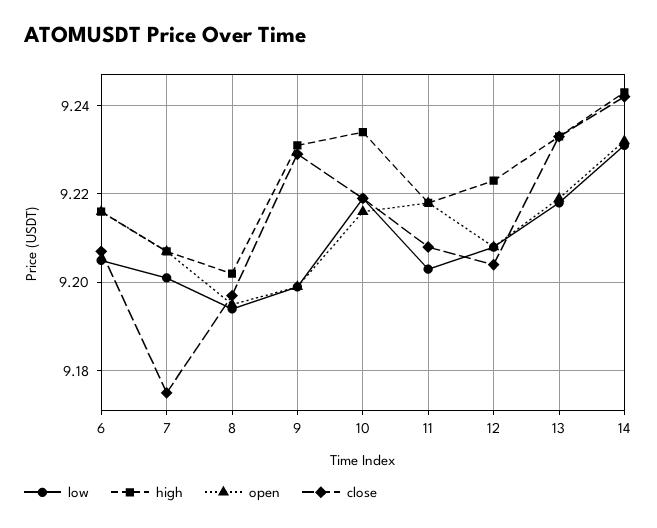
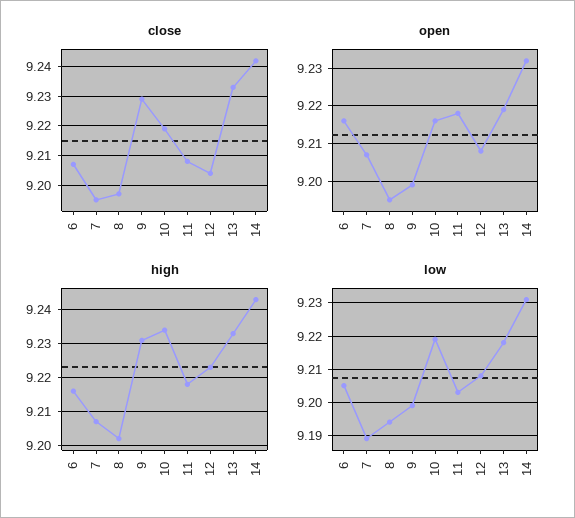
low, 7: 9.2 -> 9.19
close, 7: 9.175 -> 9.195

